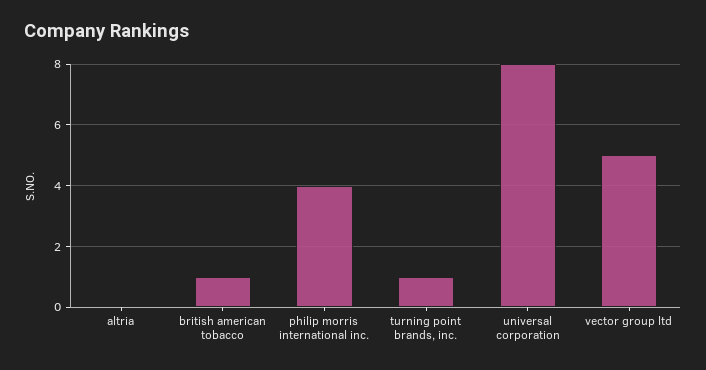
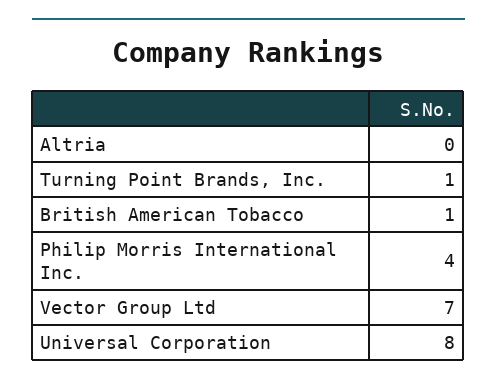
vector group ltd: 5 -> 7

